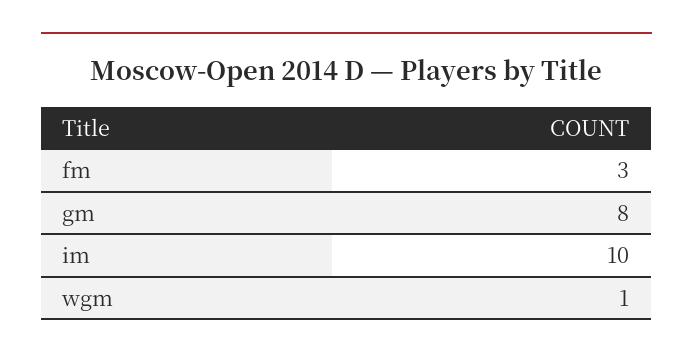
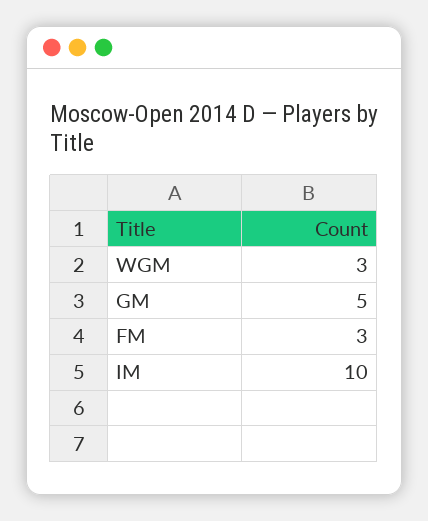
gm: 8 -> 5
wgm: 1 -> 3

